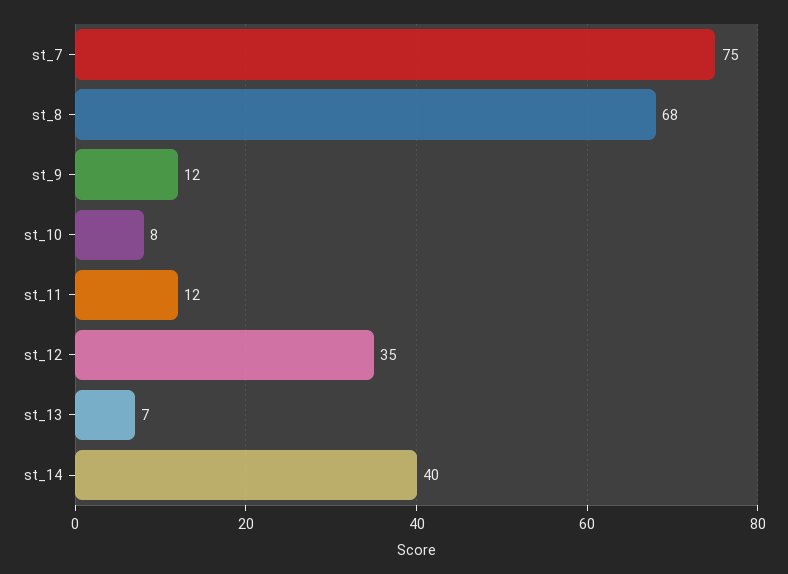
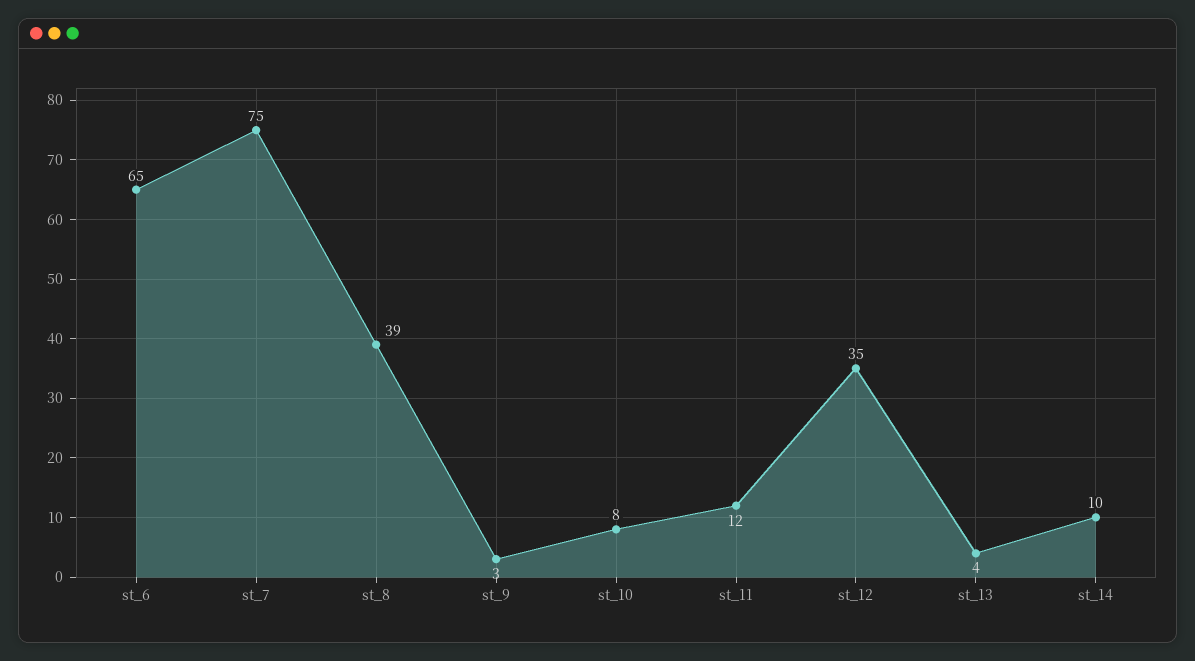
st_8: 68 -> 39
st_9: 12 -> 3
st_13: 7 -> 4
st_14: 40 -> 10
st_6: none -> 65

